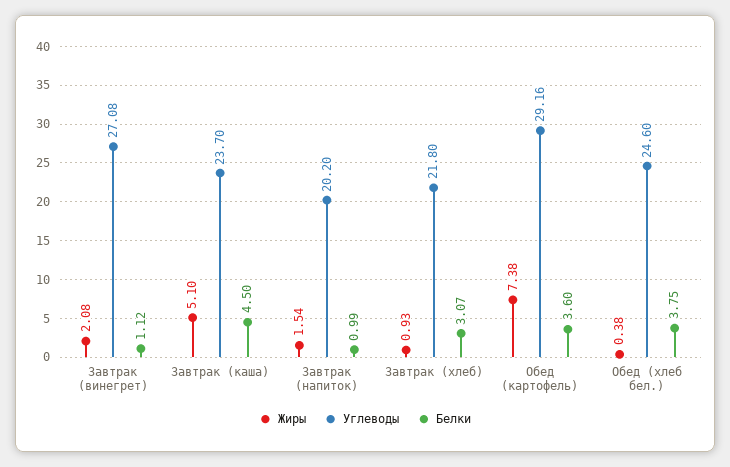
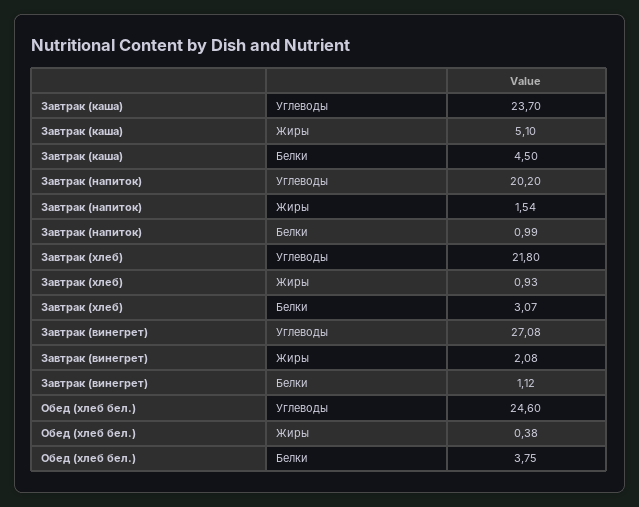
Жиры, Обед (картофель): 7.38 -> none
Углеводы, Обед (картофель): 29.16 -> none
Белки, Обед (картофель): 3.6 -> none

